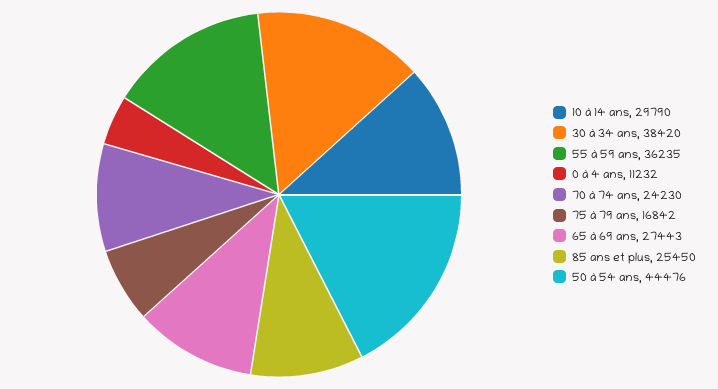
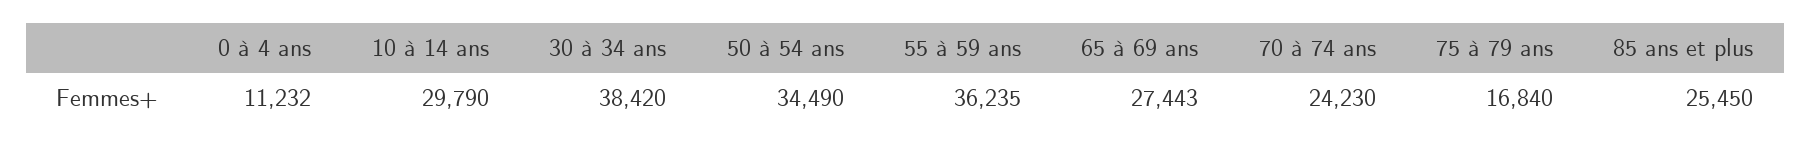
75 à 79 ans: 16842 -> 16840
50 à 54 ans: 44476 -> 34490

